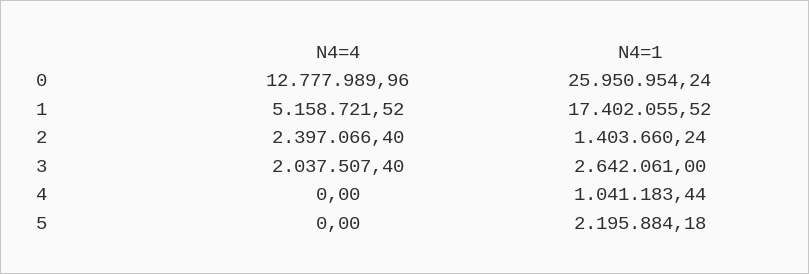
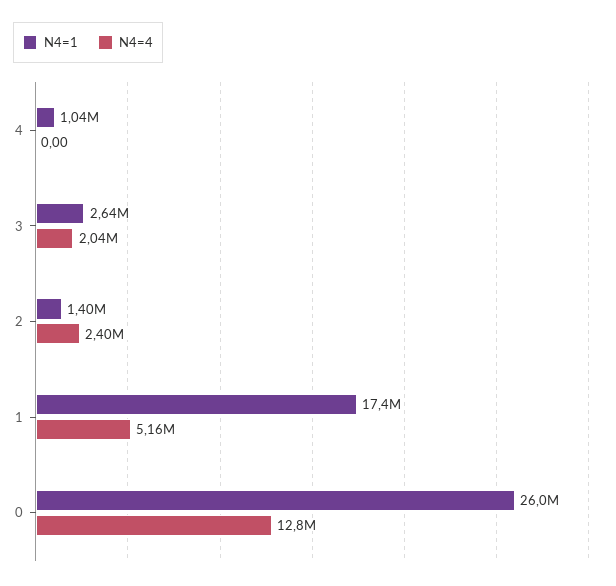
N4=4, 5: 0 -> none
N4=1, 5: 2195884.18 -> none

